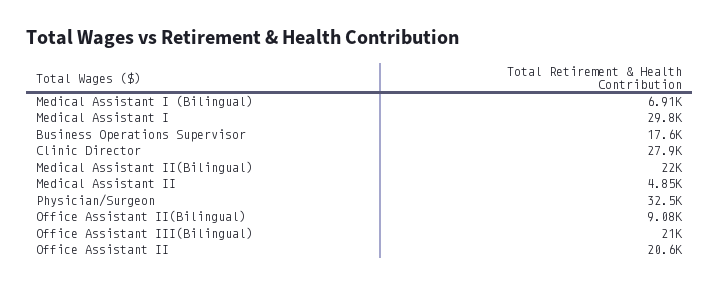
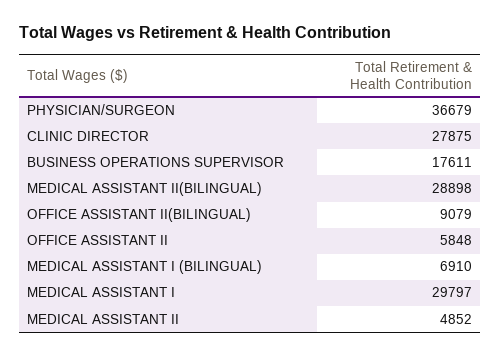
Medical Assistant II(Bilingual): 22000 -> 28898
Physician/Surgeon: 32500 -> 36679
Office Assistant III(Bilingual): 21000 -> none
Office Assistant II: 20600 -> 5848

